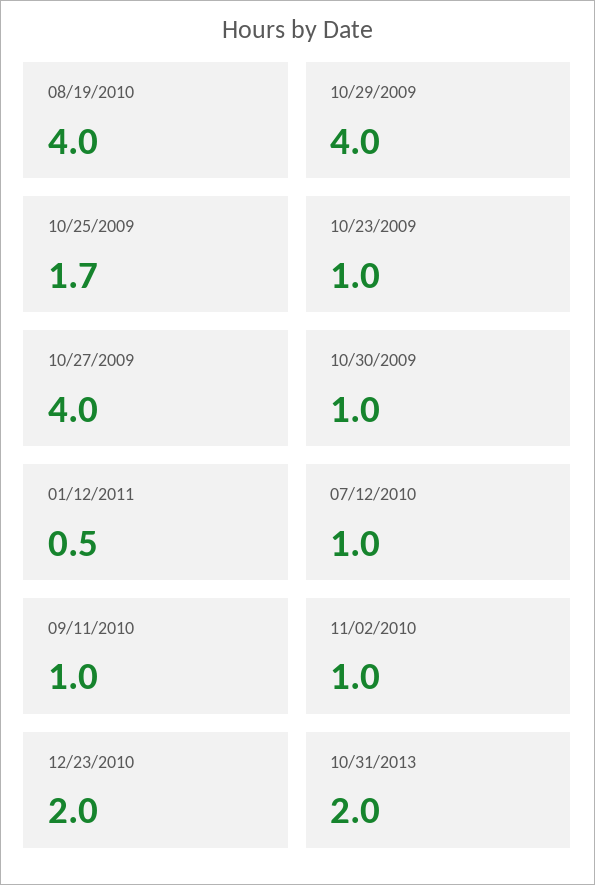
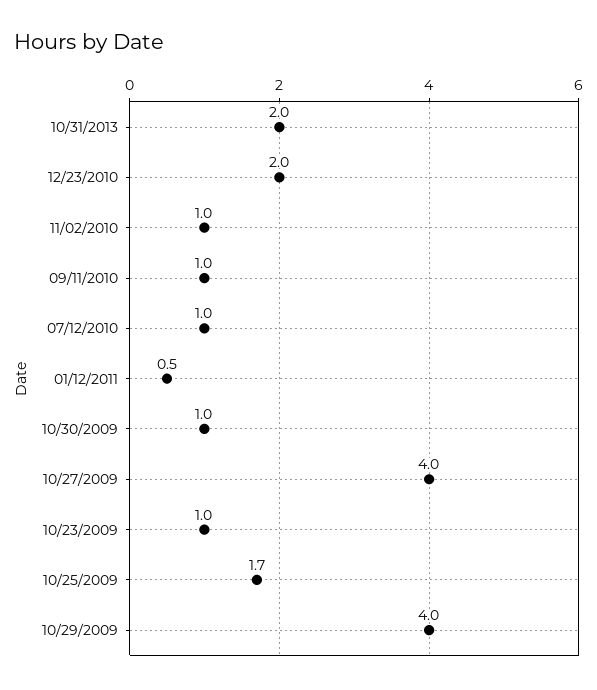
08/19/2010: 4 -> none

